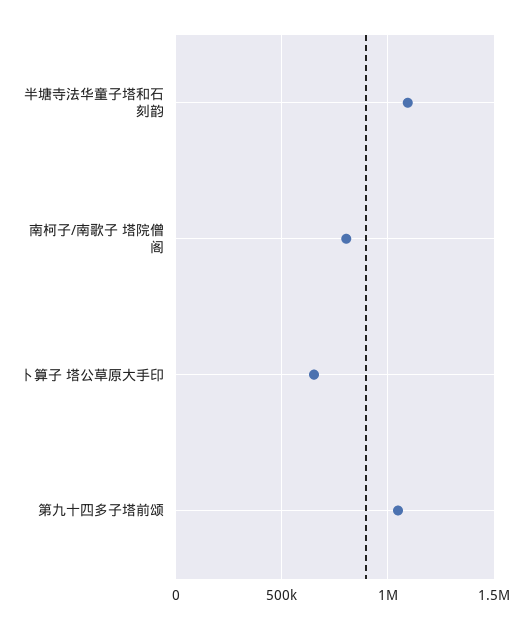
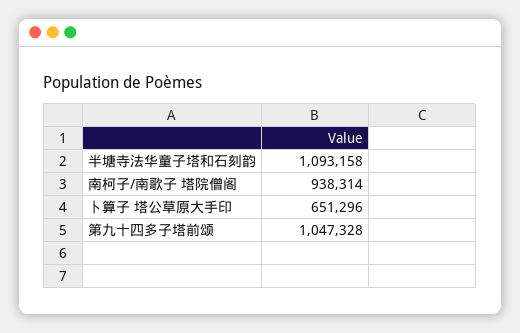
南柯子/南歌子 塔院僧阁: 800000 -> 938314

